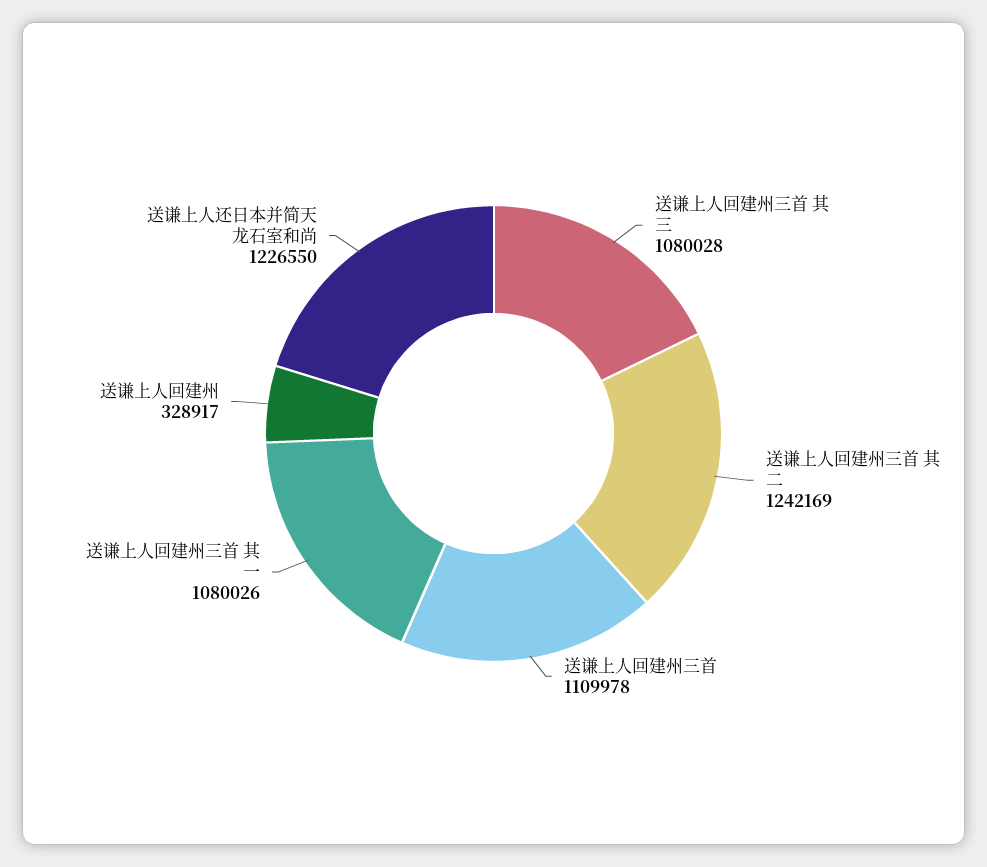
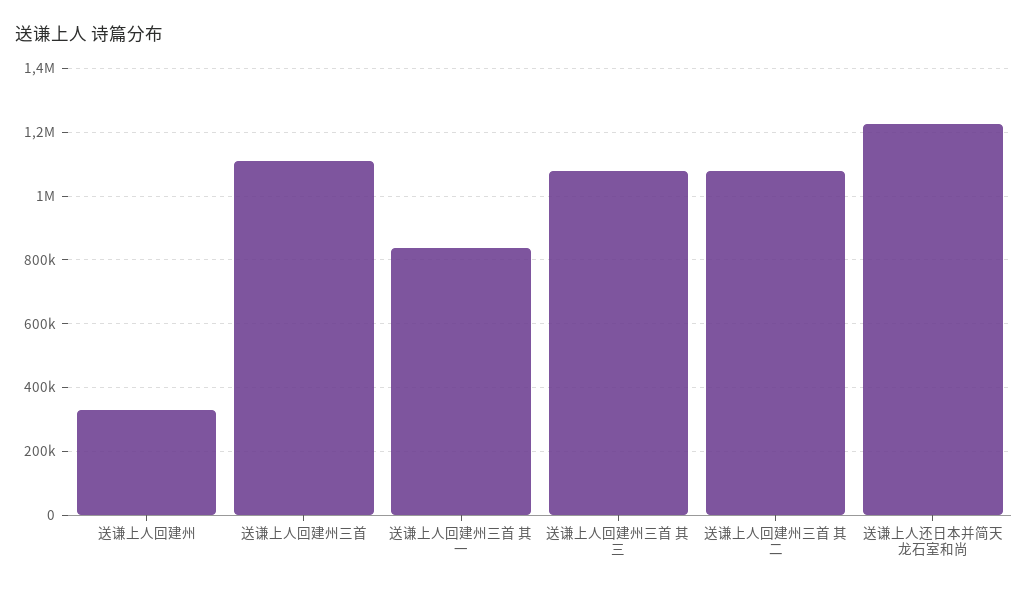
送谦上人回建州三首 其二: 1242169 -> 1080000
送谦上人回建州三首 其一: 1080026 -> 840000

